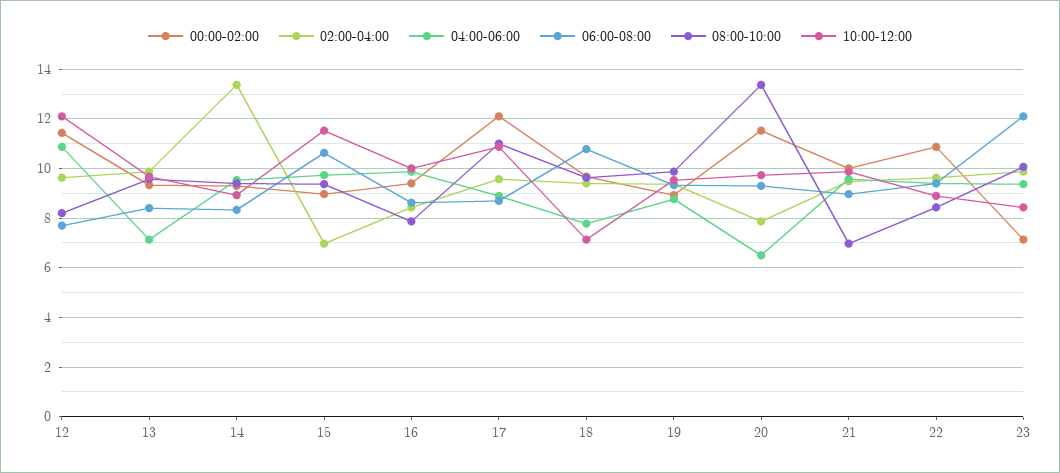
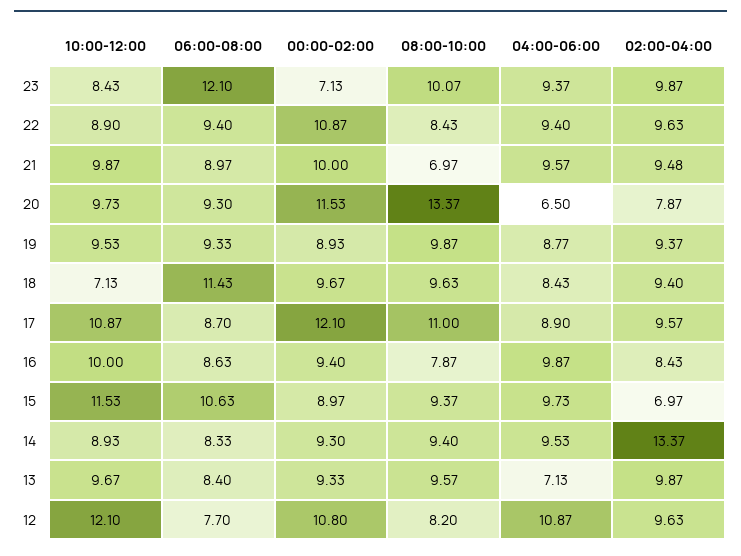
00:00-02:00, 12: 11.5 -> 10.8
04:00-06:00, 18: 7.75 -> 8.43
06:00-08:00, 18: 10.75 -> 11.43

